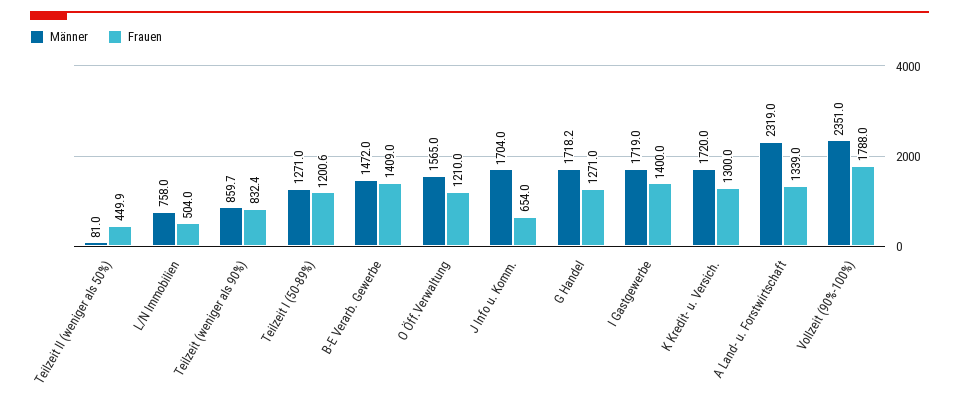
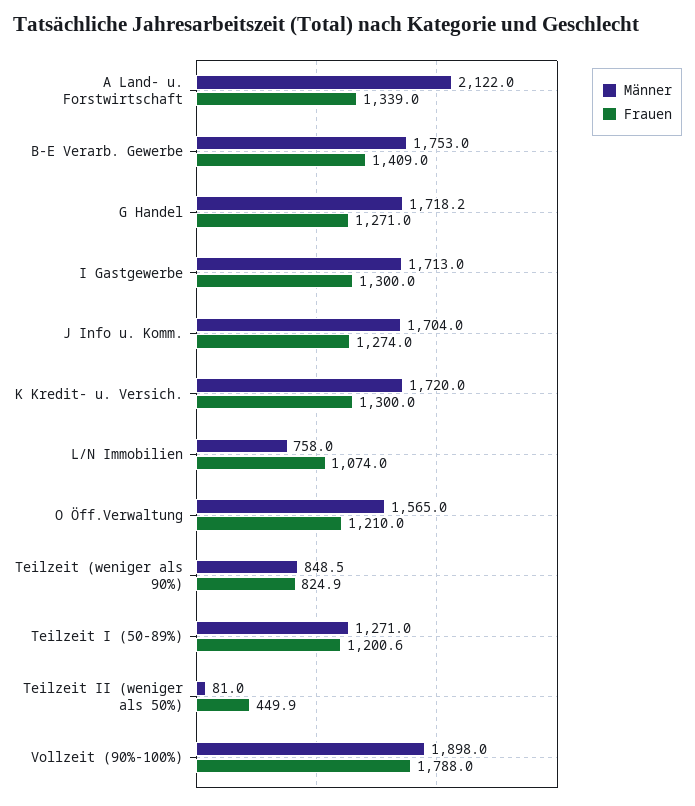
Frauen, L/N Immobilien: 504 -> 1074
Männer, Teilzeit (weniger als 90%): 859.7 -> 848.5
Frauen, Teilzeit (weniger als 90%): 832.4 -> 824.9
Männer, B-E Verarb. Gewerbe: 1472 -> 1753
Frauen, J Info u. Komm.: 654 -> 1274
Männer, I Gastgewerbe: 1719 -> 1713
Frauen, I Gastgewerbe: 1400 -> 1300
Männer, A Land- u. Forstwirtschaft: 2319 -> 2122
Männer, Vollzeit (90%-100%): 2351 -> 1898

